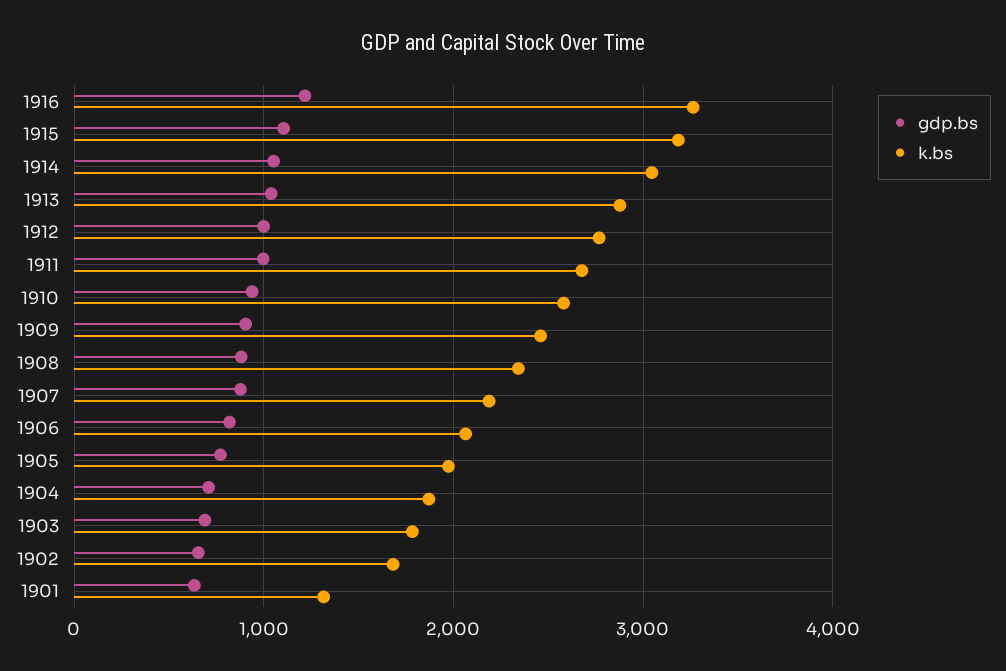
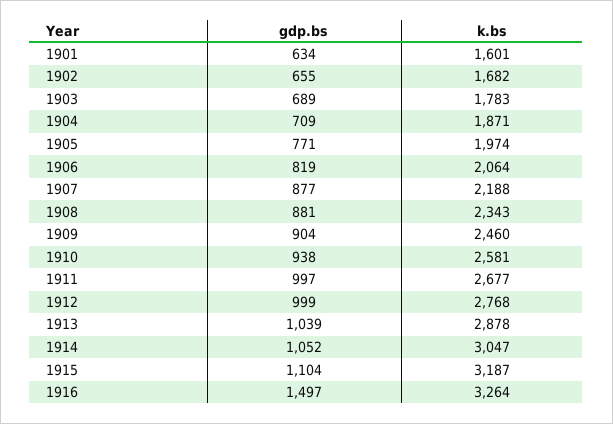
gdp.bs, 1916: 1200 -> 1497
k.bs, 1901: 1300 -> 1601

